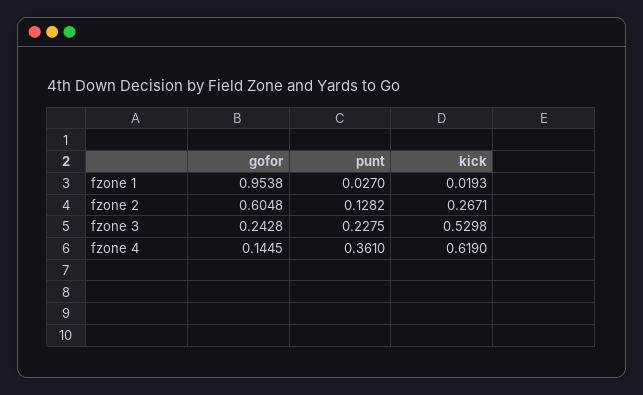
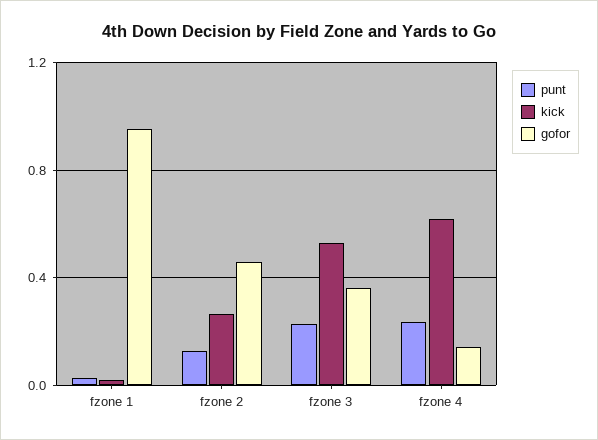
gofor, fzone 2: 0.6048 -> 0.45
gofor, fzone 3: 0.2428 -> 0.35
punt, fzone 4: 0.361 -> 0.25

